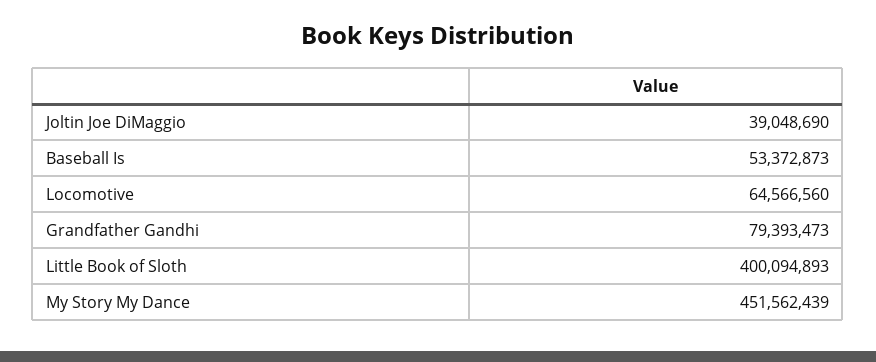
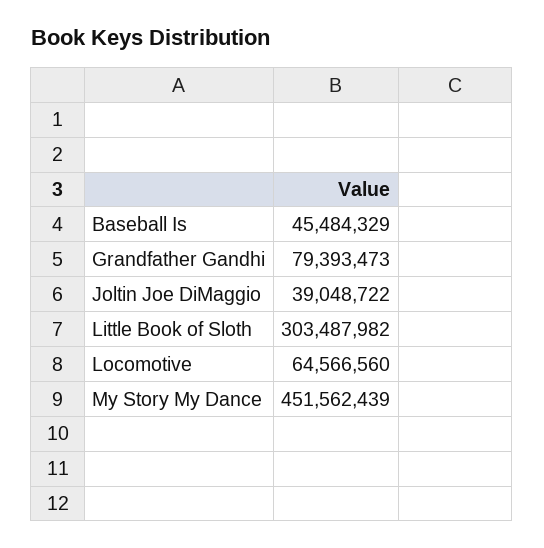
Joltin Joe DiMaggio: 39048690 -> 39048722
Baseball Is: 53372873 -> 45484329
Little Book of Sloth: 400094893 -> 303487982

